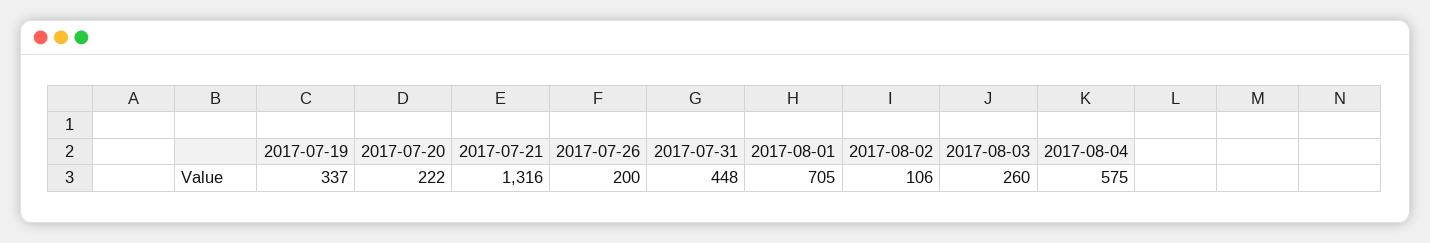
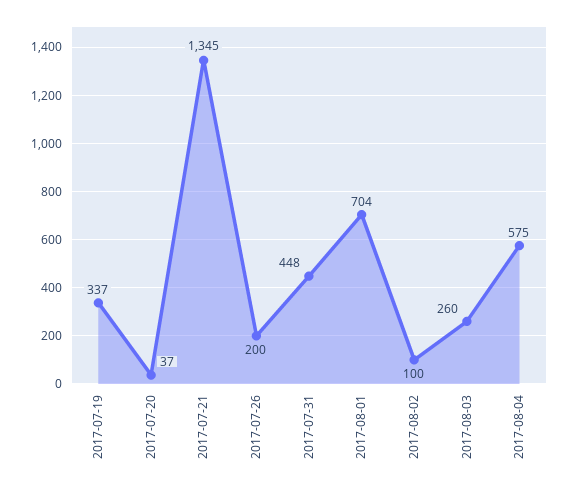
2017-07-20: 222 -> 37
2017-07-21: 1316 -> 1345
2017-08-01: 705 -> 704
2017-08-02: 106 -> 100

